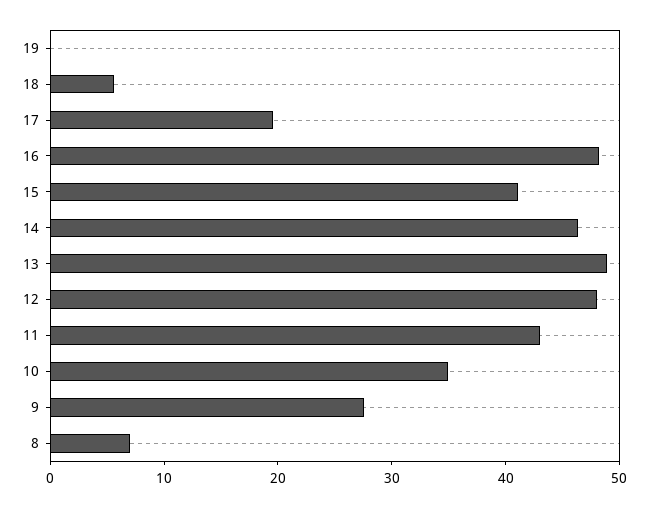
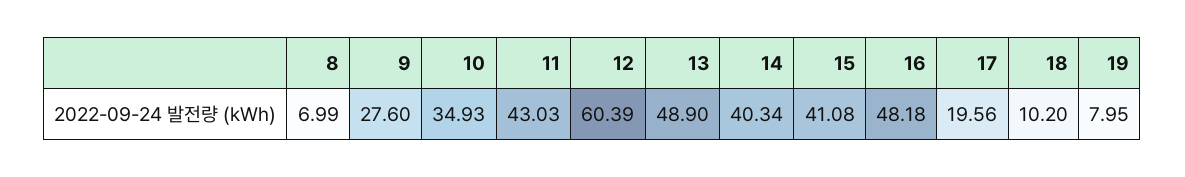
19: 0 -> 7.95
18: 6 -> 10.2
14: 46 -> 40.34
12: 48 -> 60.39

